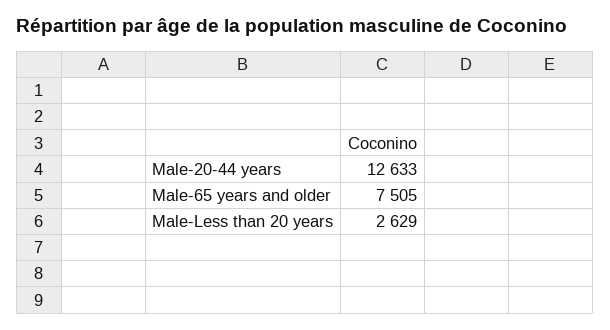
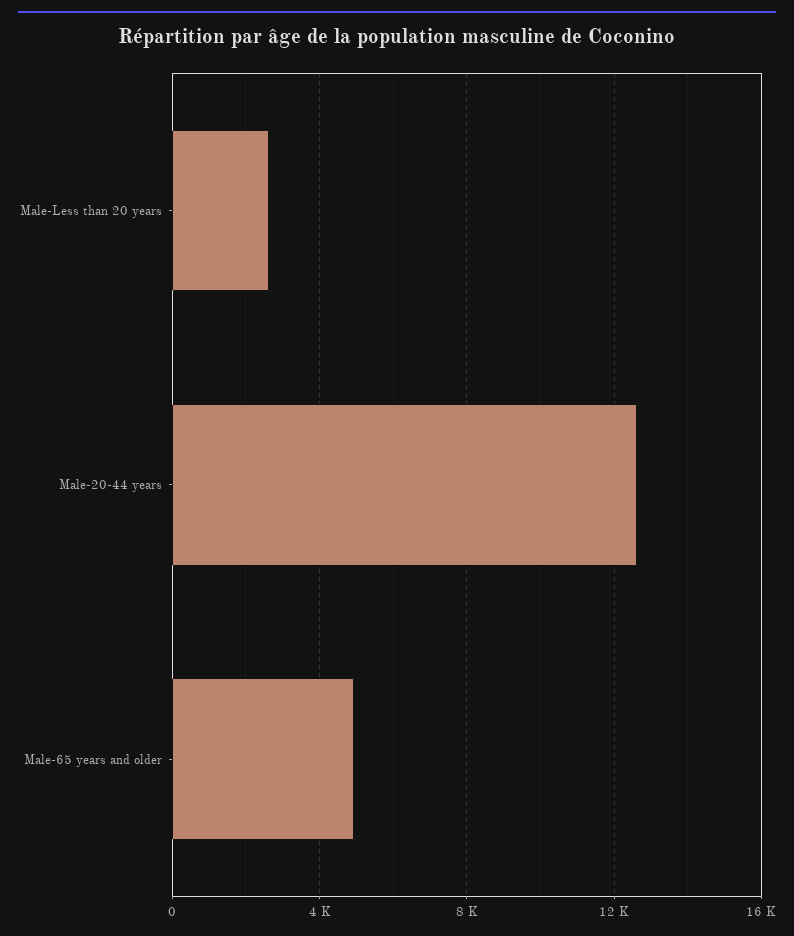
Male-65 years and older: 7505 -> 5000

